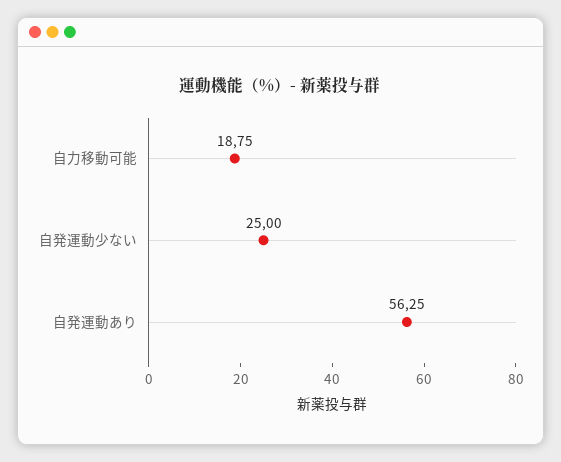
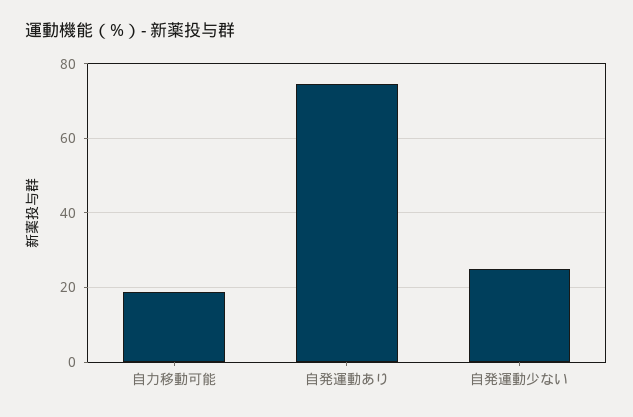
自発運動あり: 56.25 -> 74

